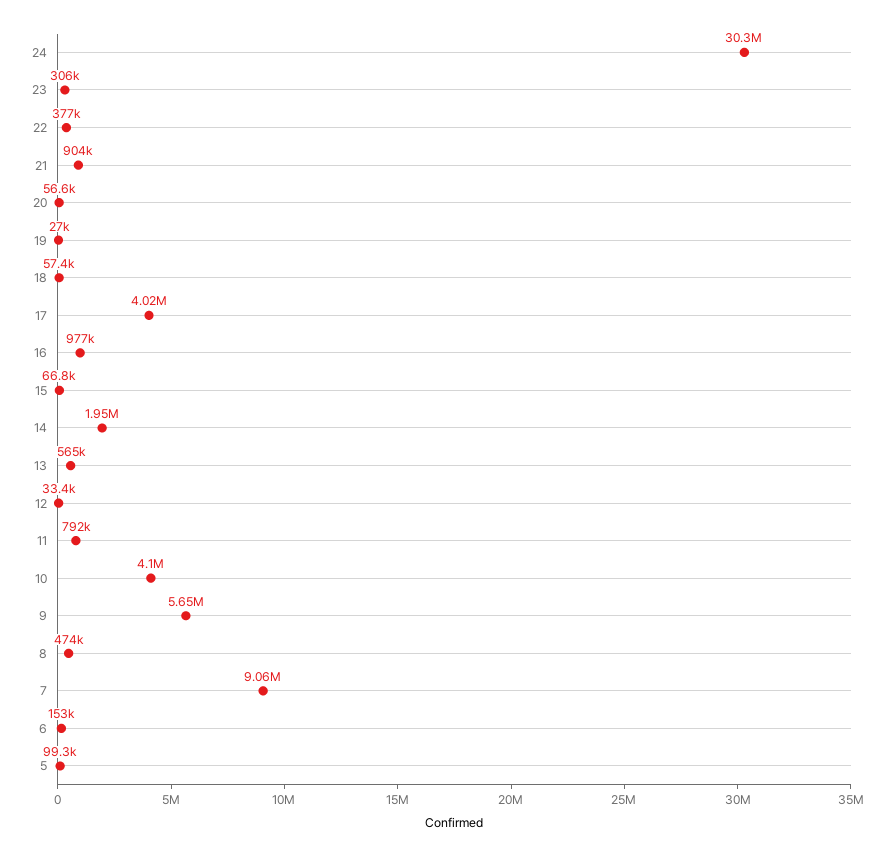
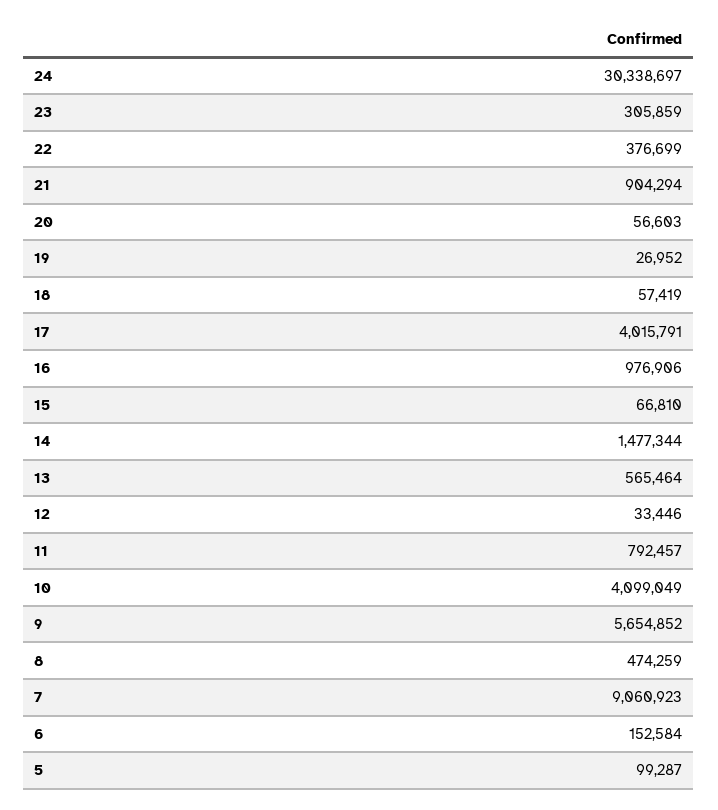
14: 1950000 -> 1477344

